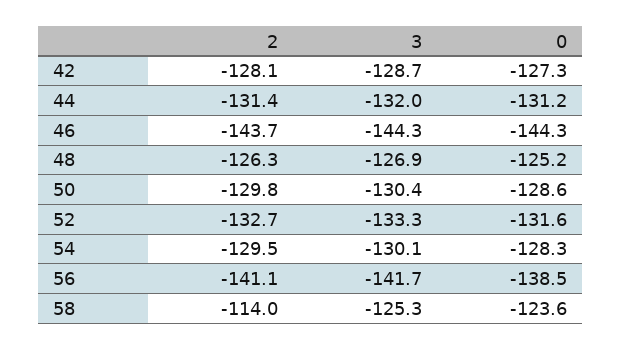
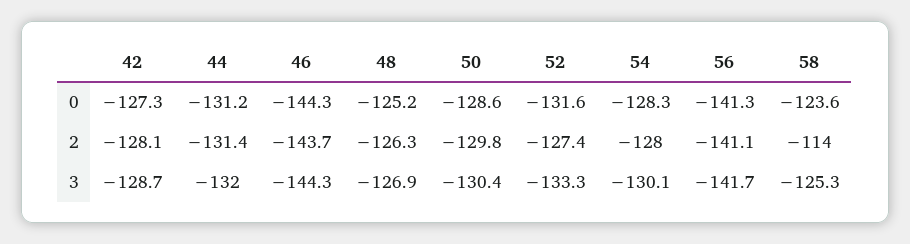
2, 52: -132.7 -> -127.4
2, 54: -129.5 -> -128
0, 56: -138.5 -> -141.3

